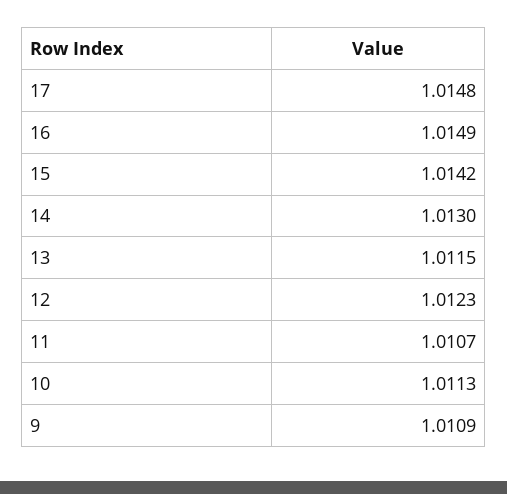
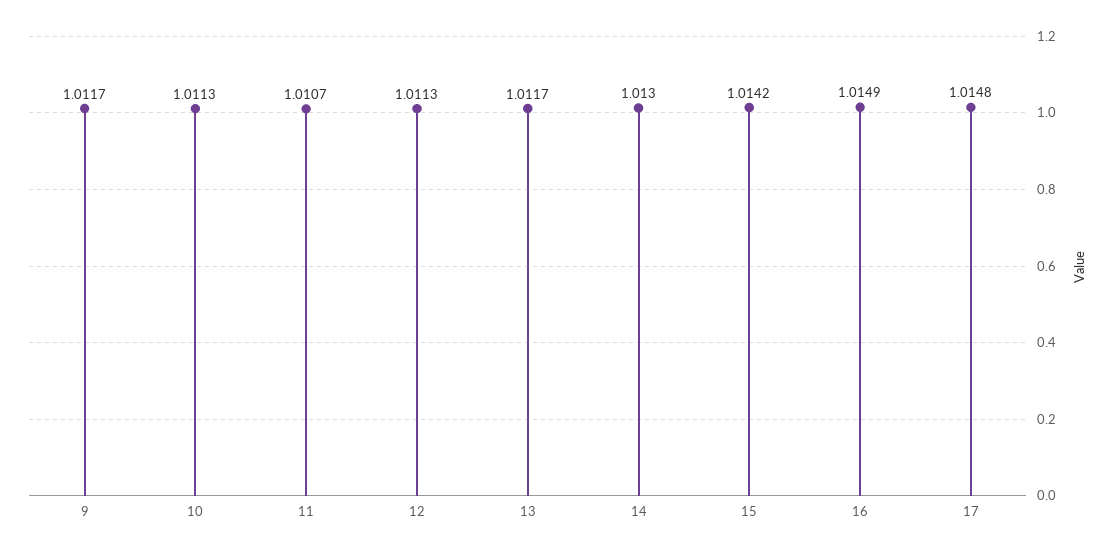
13: 1.0115 -> 1.0117
12: 1.0123 -> 1.0113
9: 1.0109 -> 1.0117

